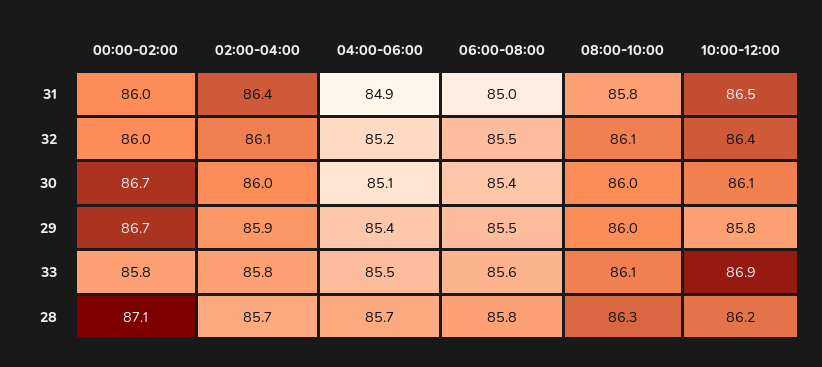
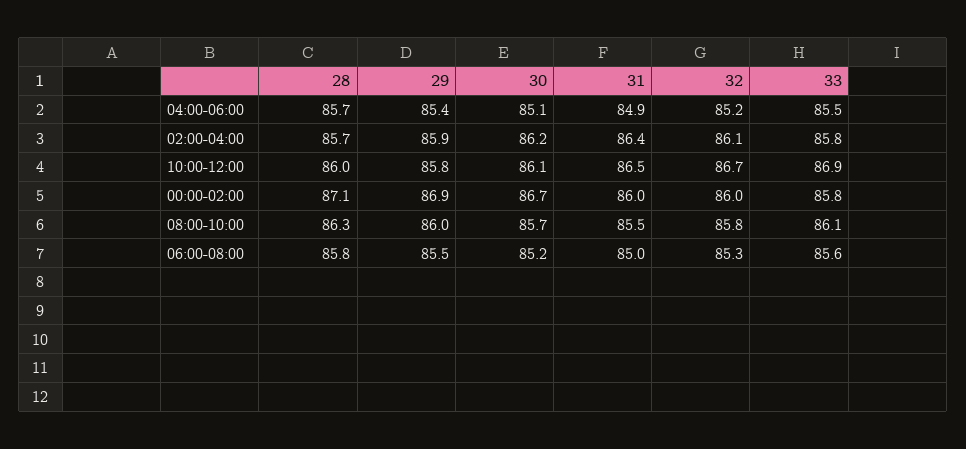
08:00-10:00, 31: 85.8 -> 85.5
06:00-08:00, 32: 85.5 -> 85.3
08:00-10:00, 32: 86.1 -> 85.8
10:00-12:00, 32: 86.4 -> 86.7
02:00-04:00, 30: 86 -> 86.2
06:00-08:00, 30: 85.4 -> 85.2
08:00-10:00, 30: 86 -> 85.7
00:00-02:00, 29: 86.7 -> 86.9
10:00-12:00, 28: 86.2 -> 86

